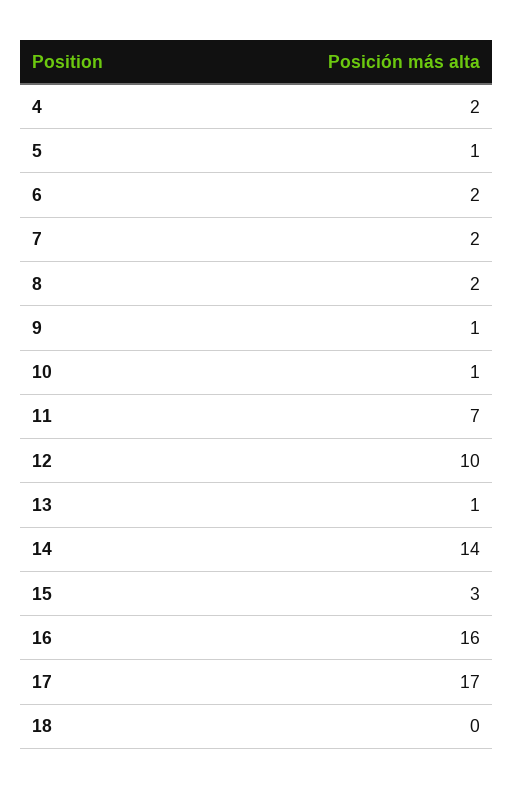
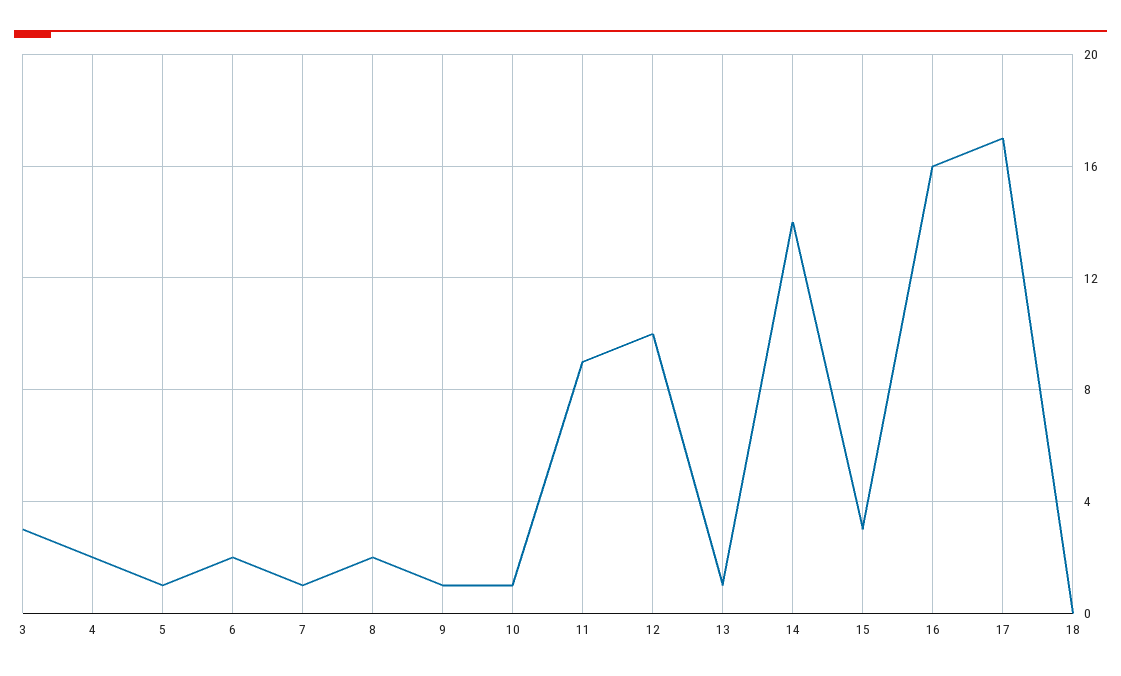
7: 2 -> 1
11: 7 -> 9
3: none -> 3

